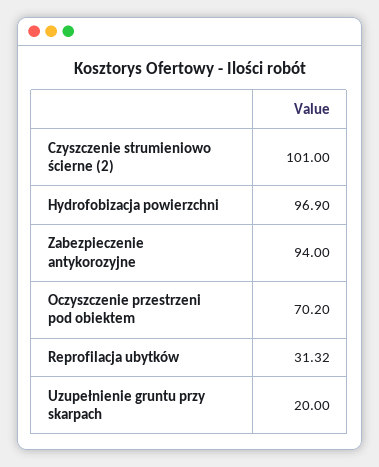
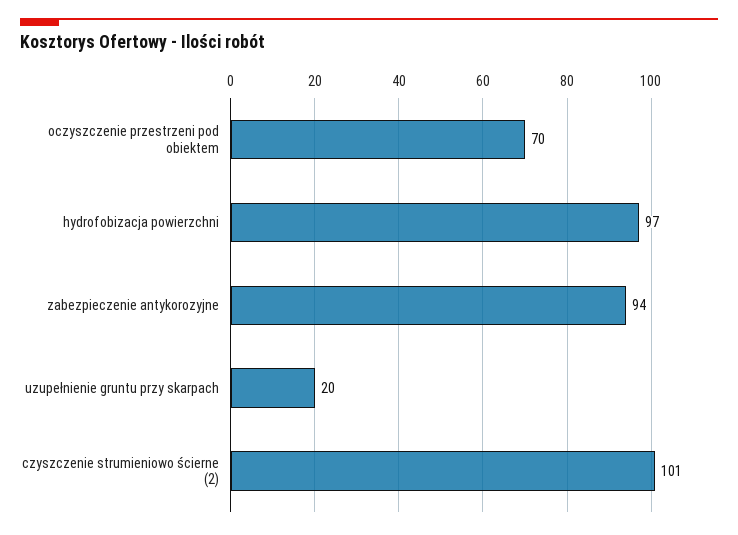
Reprofilacja ubytków: 31.32 -> none

